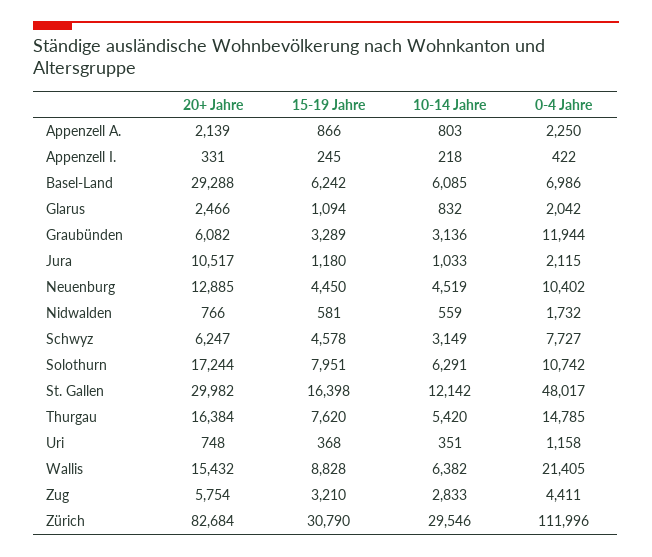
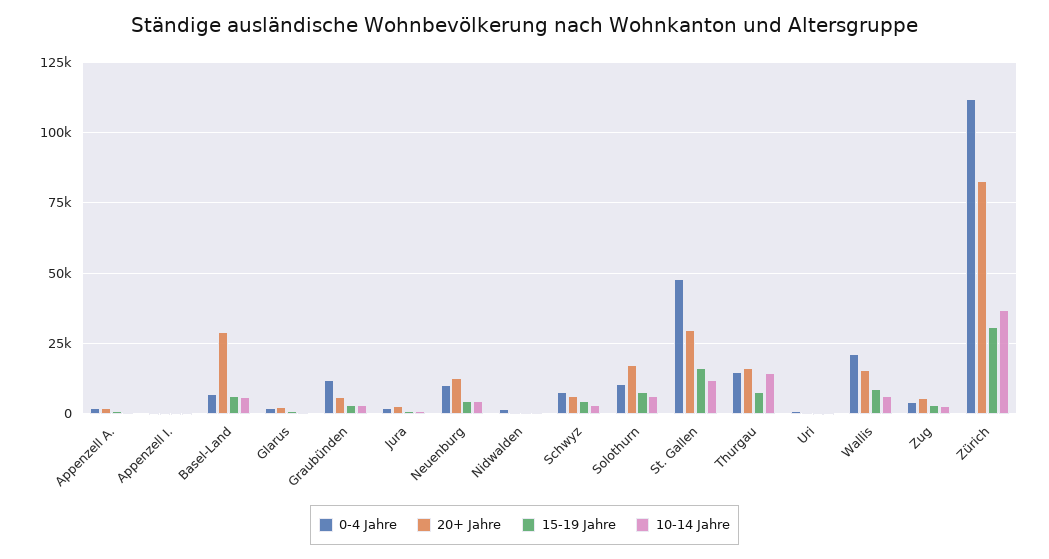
20+ Jahre, Jura: 10517 -> 2500
10-14 Jahre, Thurgau: 5420 -> 15000
10-14 Jahre, Zürich: 29546 -> 37500

